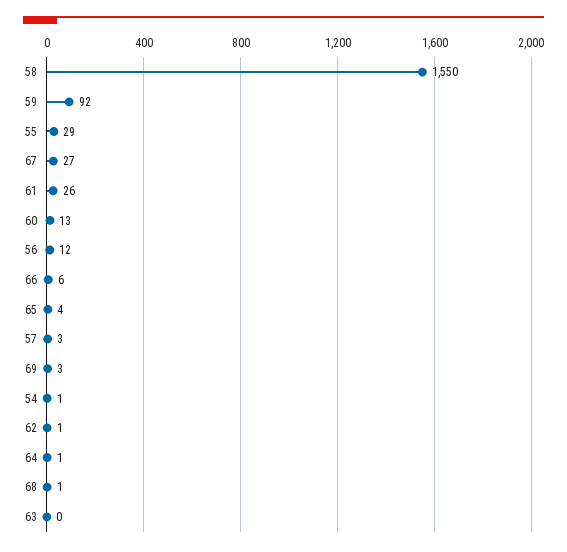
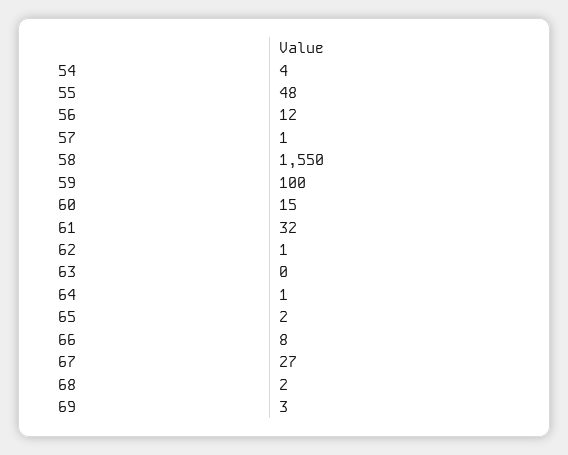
59: 92 -> 100
55: 29 -> 48
61: 26 -> 32
60: 13 -> 15
66: 6 -> 8
65: 4 -> 2
57: 3 -> 1
54: 1 -> 4
68: 1 -> 2

